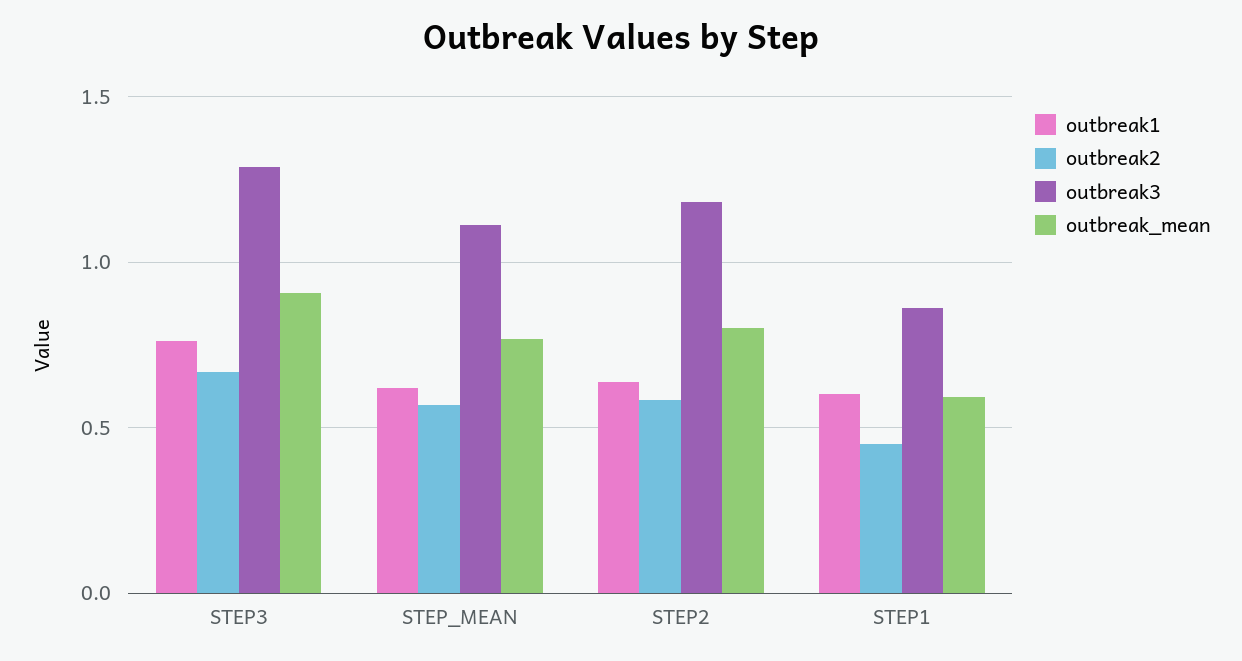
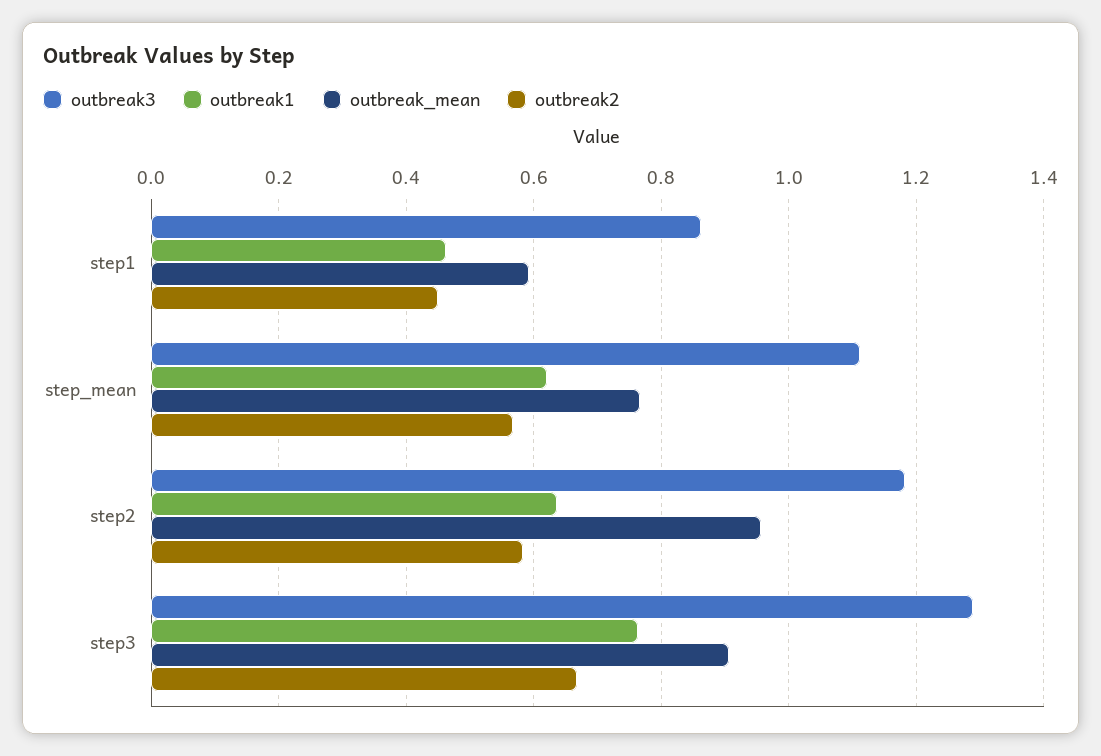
outbreak_mean, STEP2: 0.8 -> 0.96
outbreak1, STEP1: 0.6 -> 0.46

